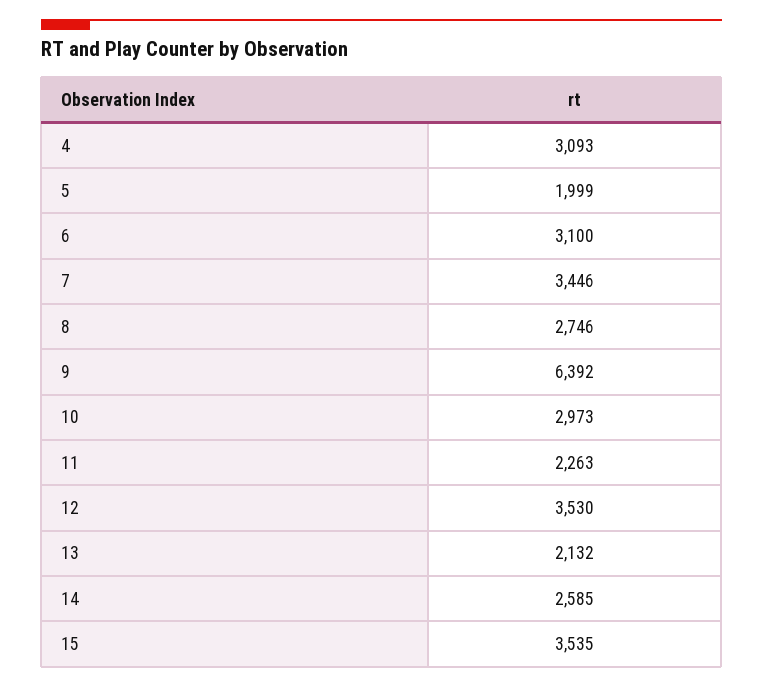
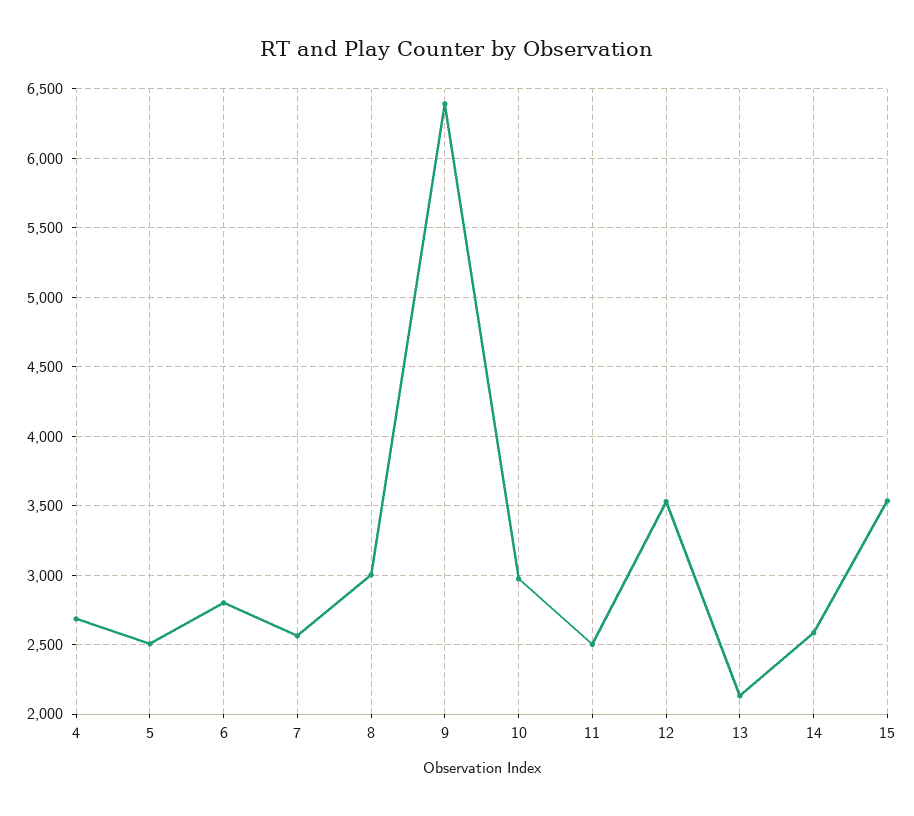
4: 3093 -> 2700
5: 1999 -> 2500
6: 3100 -> 2800
7: 3446 -> 2550
8: 2746 -> 3000
11: 2263 -> 2500

